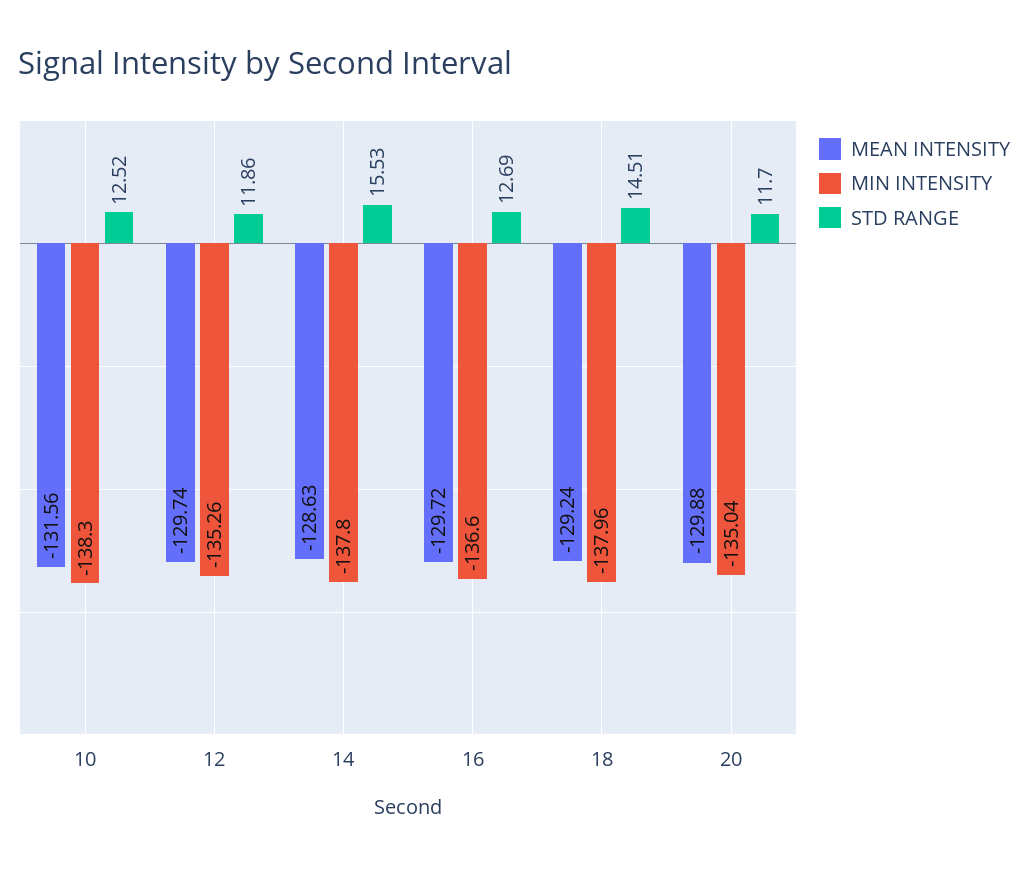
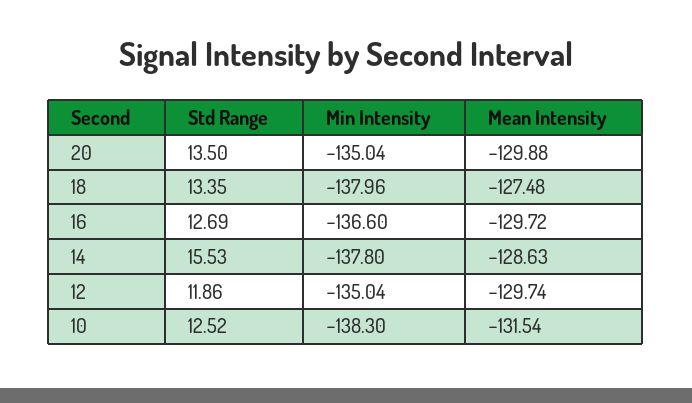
MEAN INTENSITY, 10: -131.56 -> -131.54
MIN INTENSITY, 12: -135.26 -> -135.04
MEAN INTENSITY, 18: -129.24 -> -127.48
STD RANGE, 18: 14.51 -> 13.35
STD RANGE, 20: 11.7 -> 13.5

